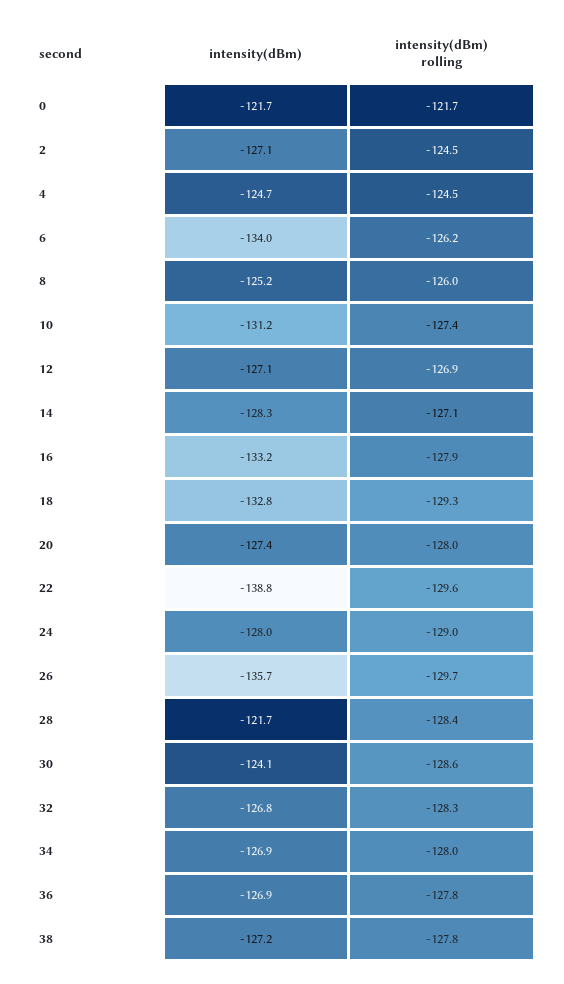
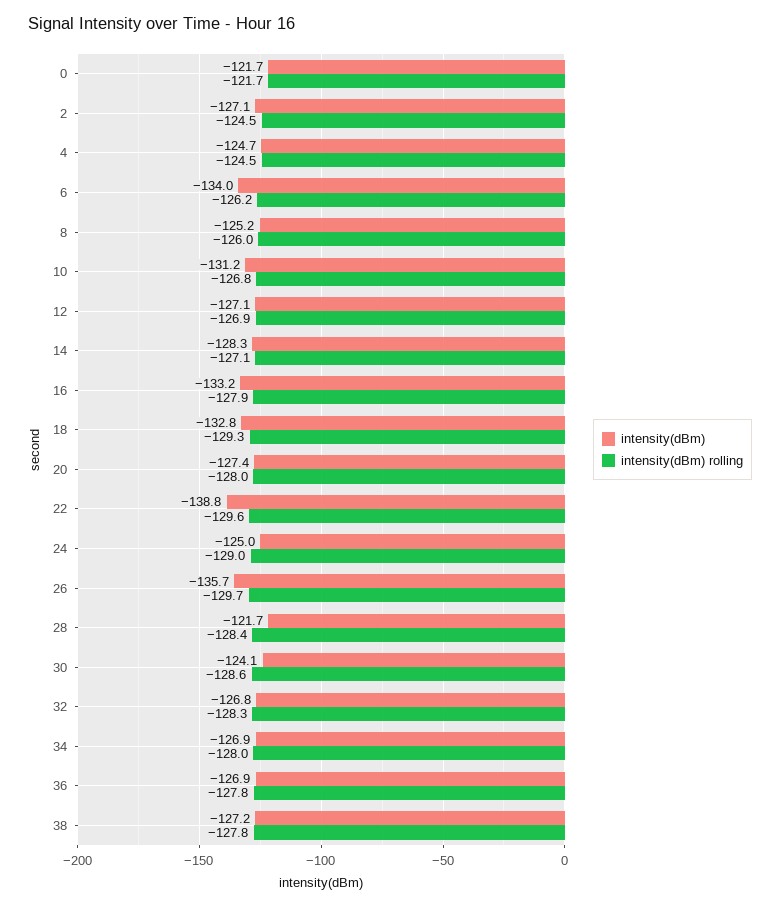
intensity(dBm) rolling, 10: -127.4 -> -126.8
intensity(dBm), 24: -128 -> -125

